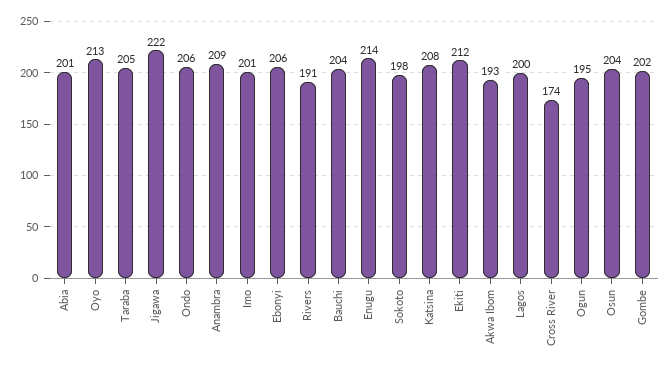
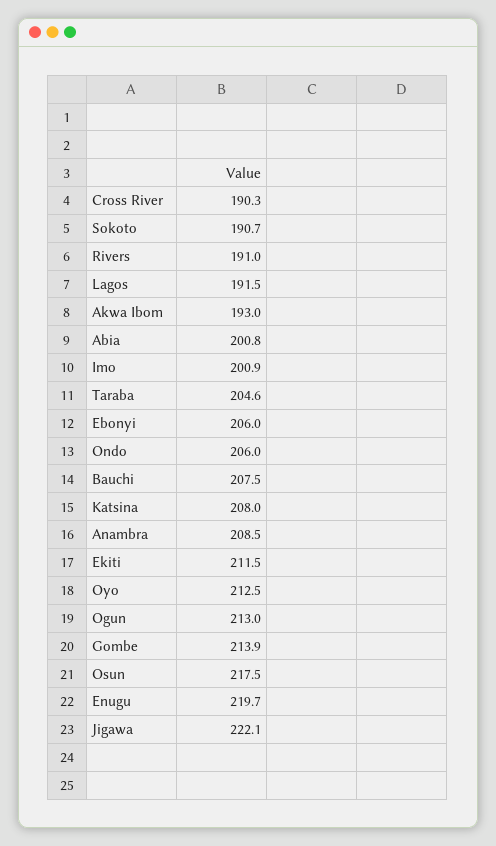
Bauchi: 204 -> 207.5
Enugu: 214 -> 219.7
Sokoto: 198 -> 190.7
Lagos: 200 -> 191.5
Cross River: 174 -> 190.3
Ogun: 195 -> 213
Osun: 204 -> 217.5
Gombe: 202 -> 213.9

